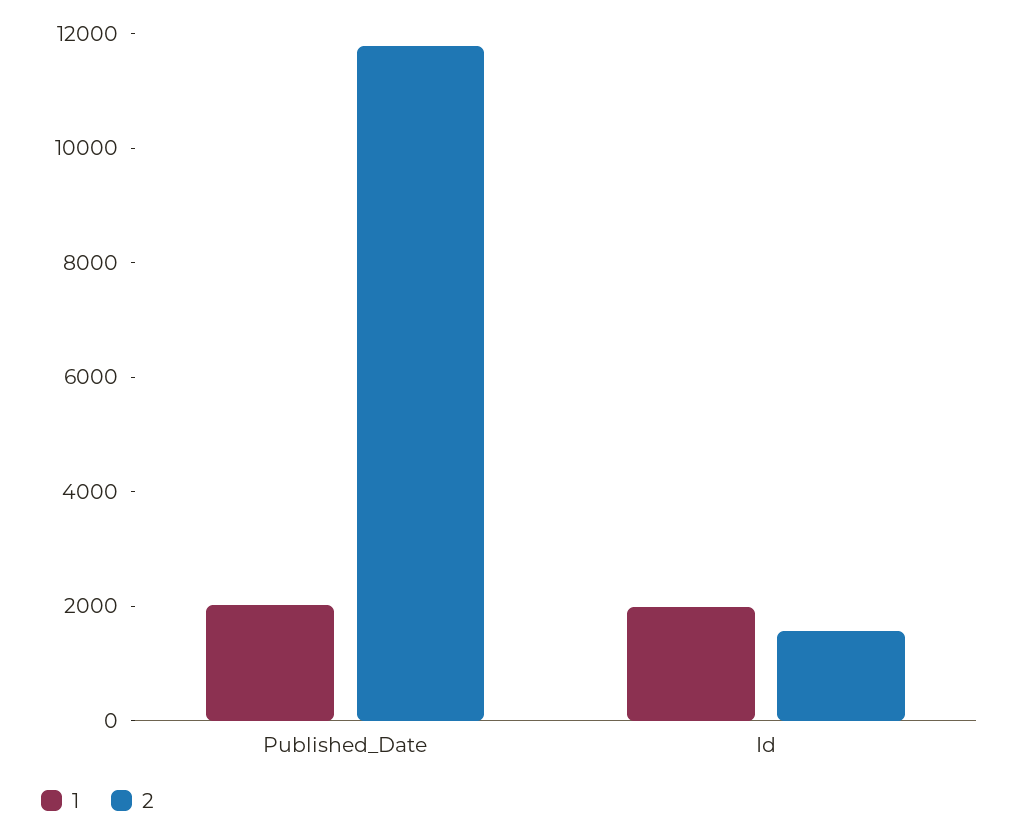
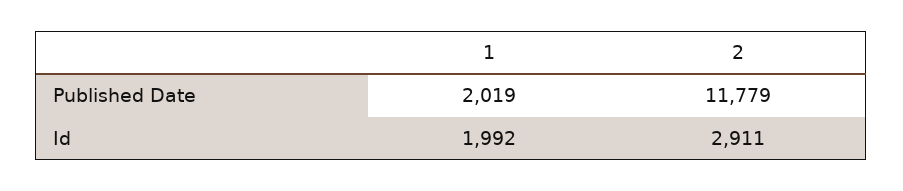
2, Id: 1500 -> 2911

